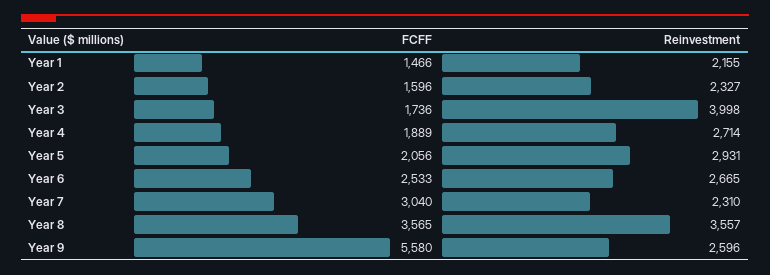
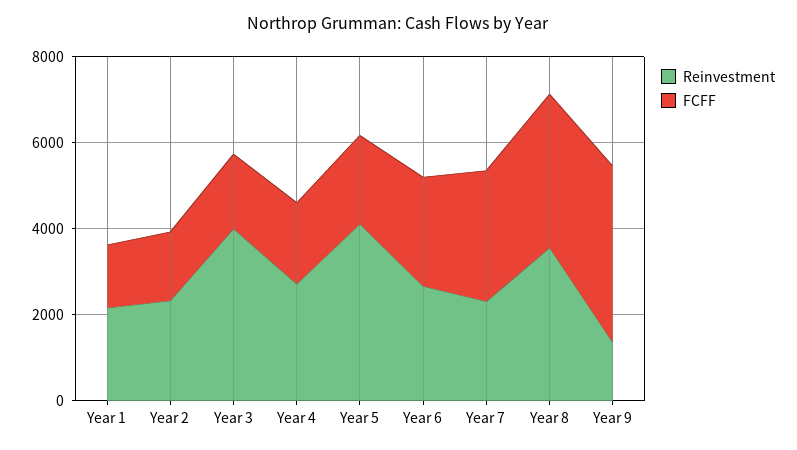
Reinvestment, Year 5: 2931 -> 4000
FCFF, Year 9: 5580 -> 4000
Reinvestment, Year 9: 2596 -> 1500

